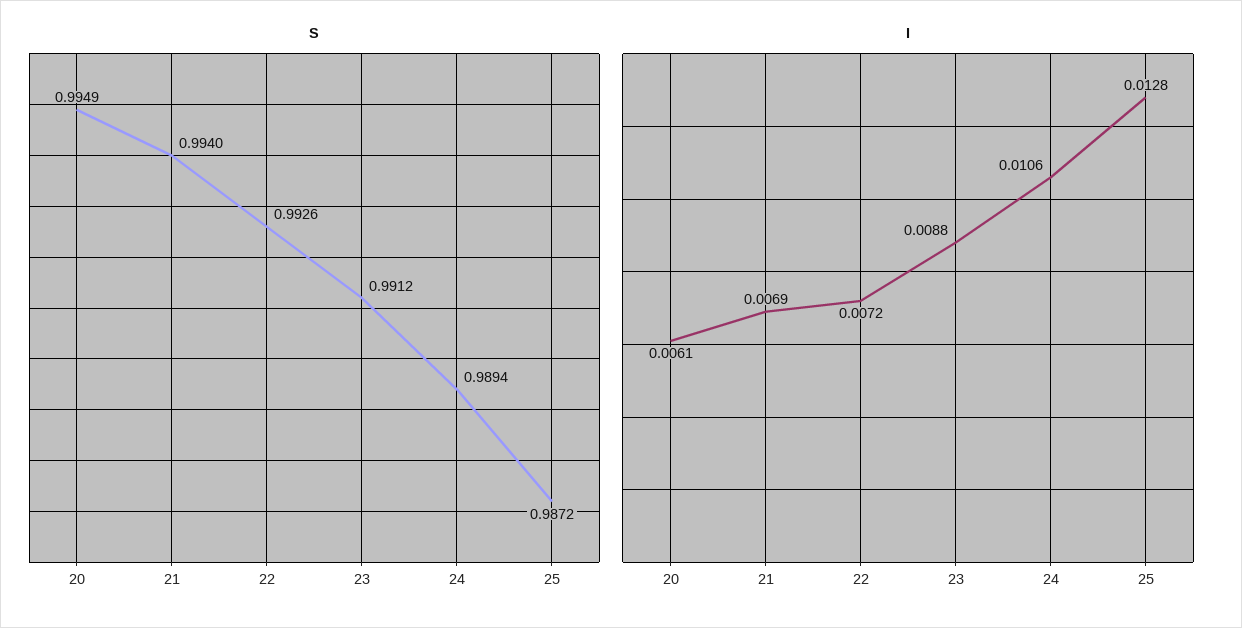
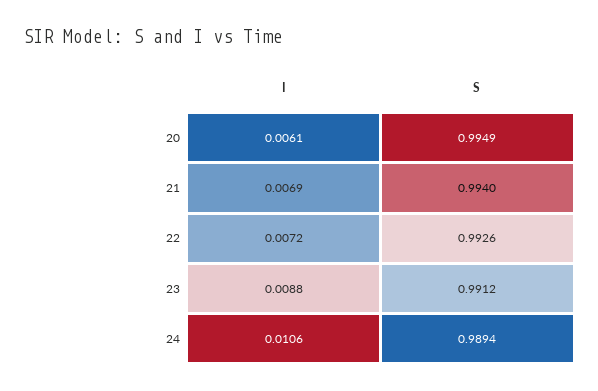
S, 25: 0.9872 -> none
I, 25: 0.0128 -> none

